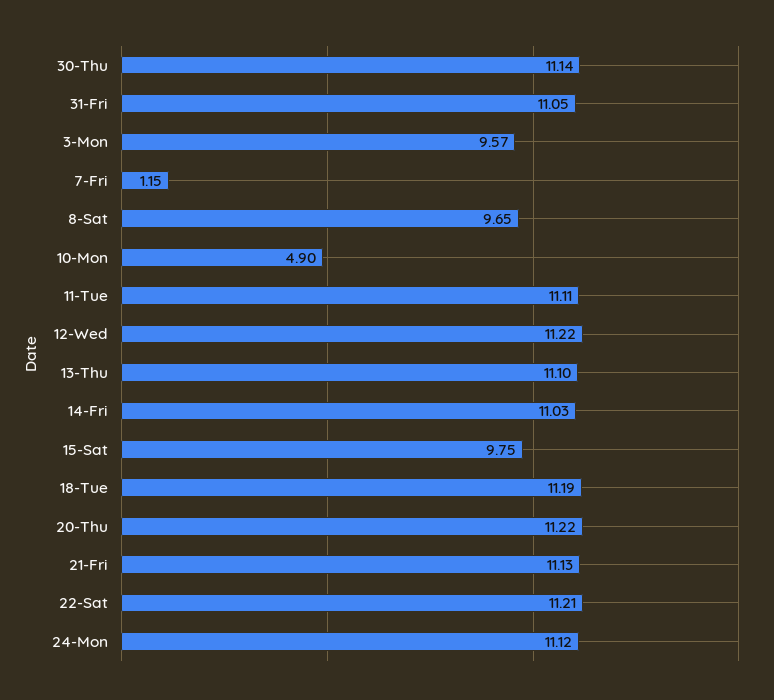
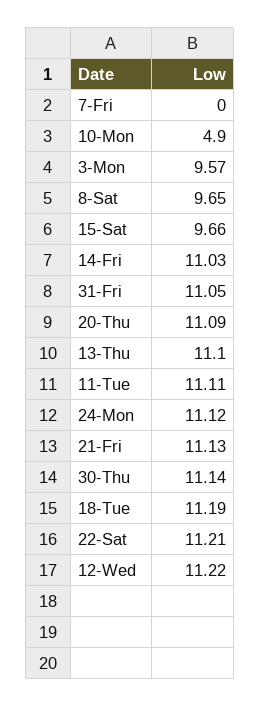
7-Fri: 1.15 -> 0
15-Sat: 9.75 -> 9.66
20-Thu: 11.22 -> 11.09

